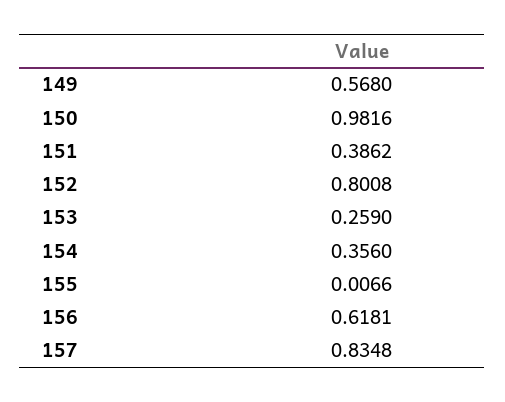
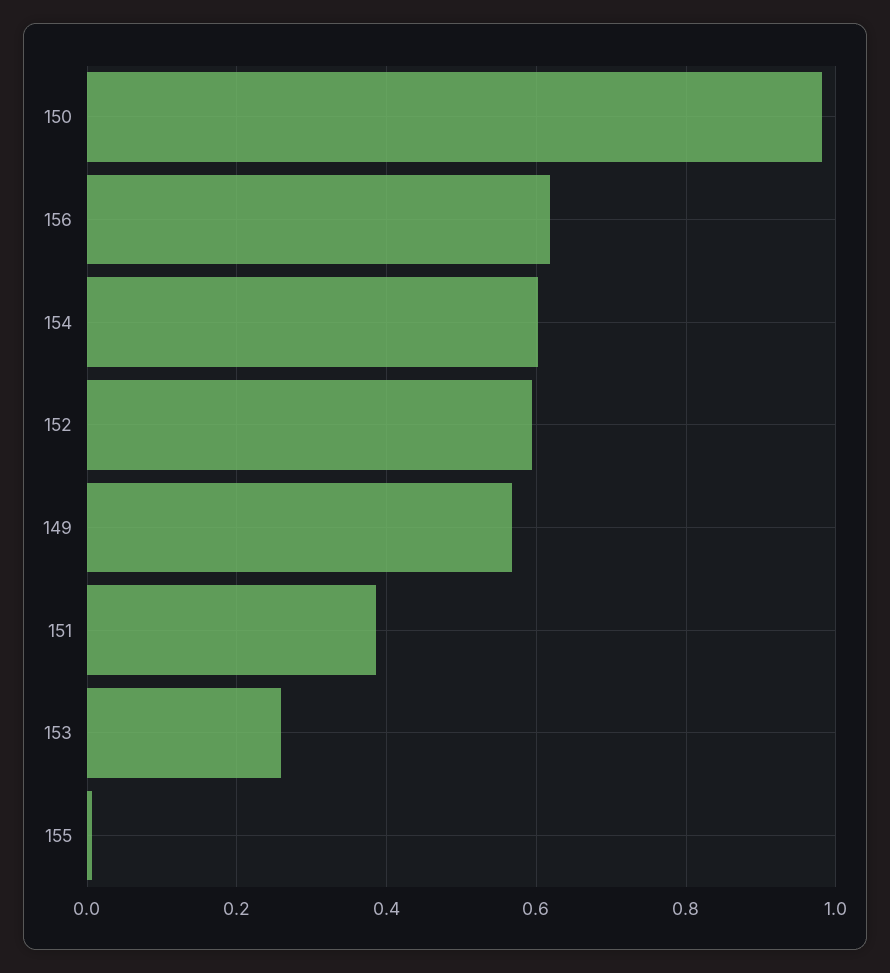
152: 0.8008 -> 0.6
154: 0.356 -> 0.6
157: 0.8348 -> none

